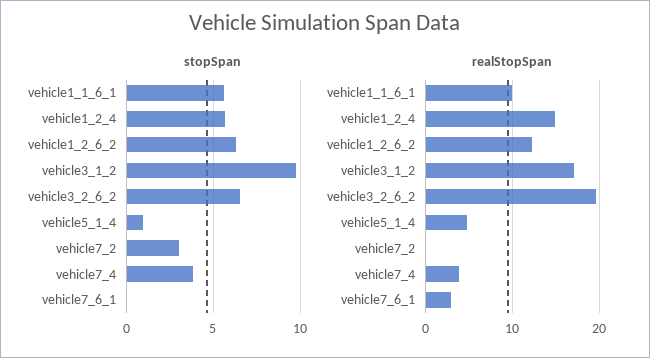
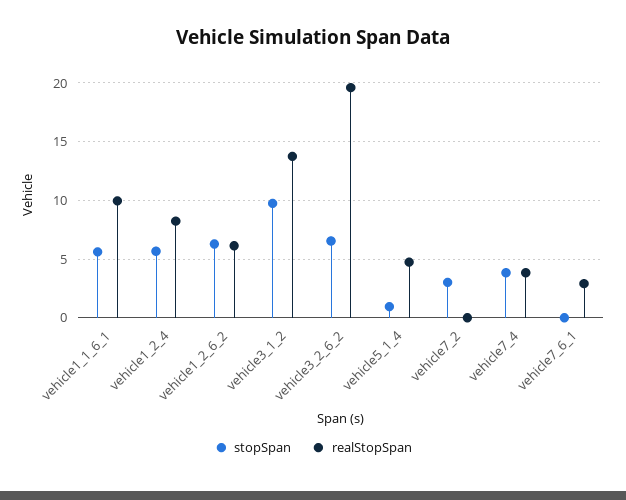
realStopSpan, vehicle1_2_4: 15 -> 8
realStopSpan, vehicle1_2_6_2: 12 -> 6
realStopSpan, vehicle3_1_2: 17 -> 14

